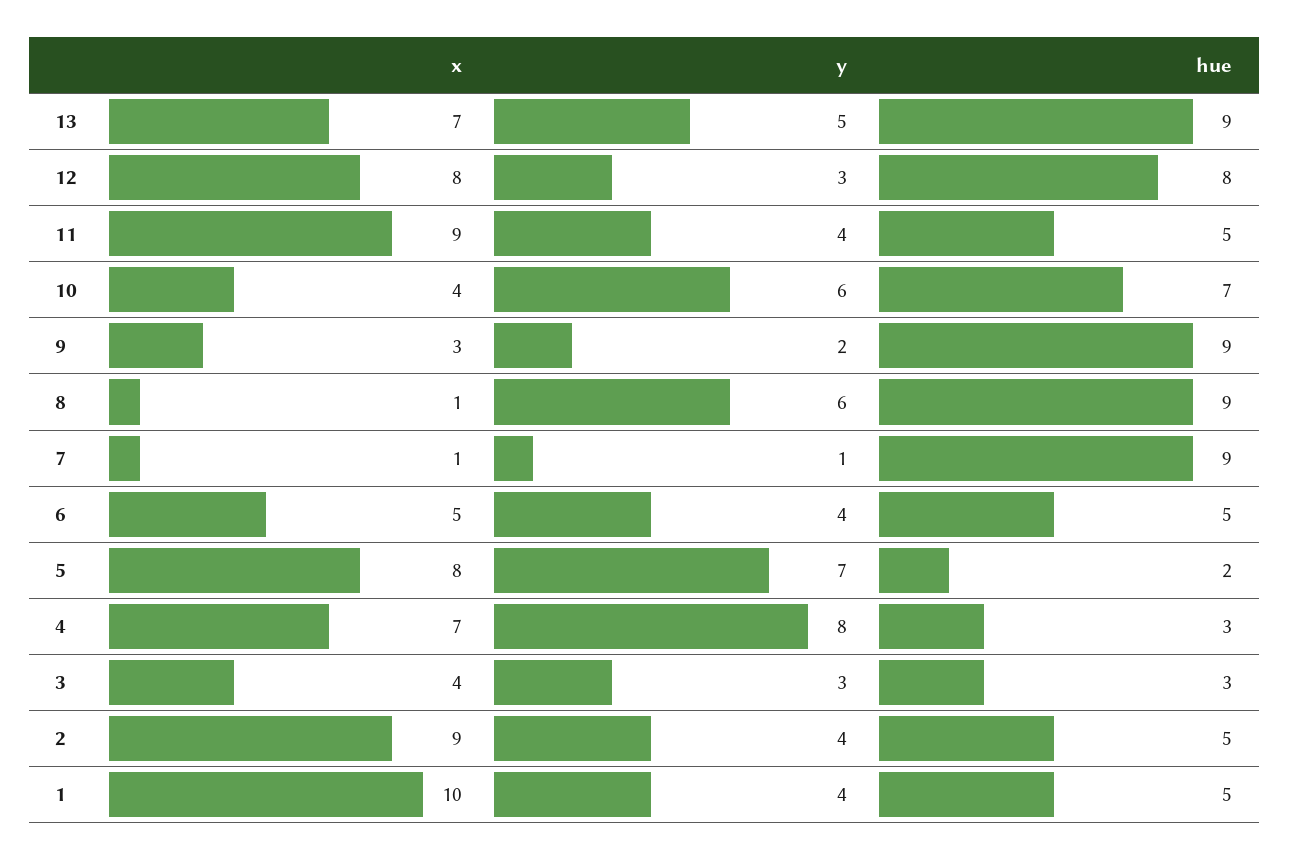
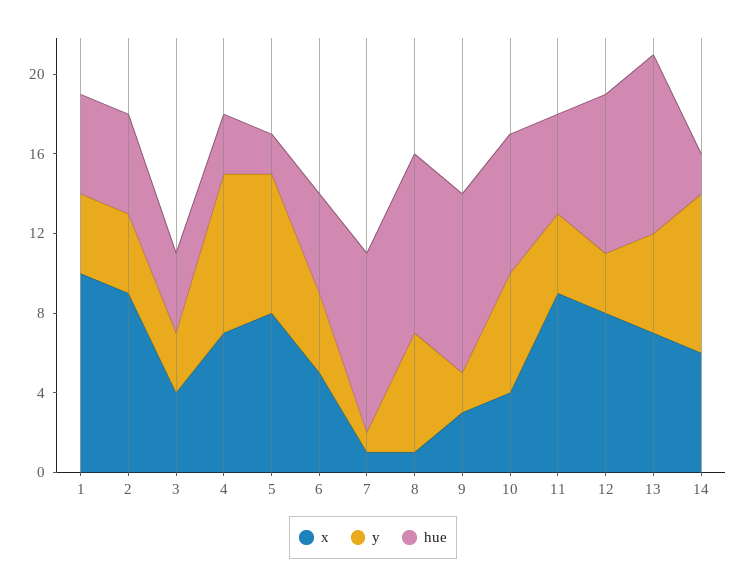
hue, 3: 3 -> 4
x, 14: none -> 6
y, 14: none -> 8
hue, 14: none -> 2

